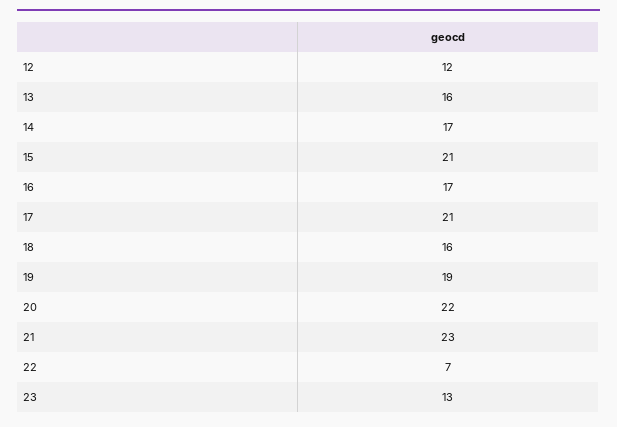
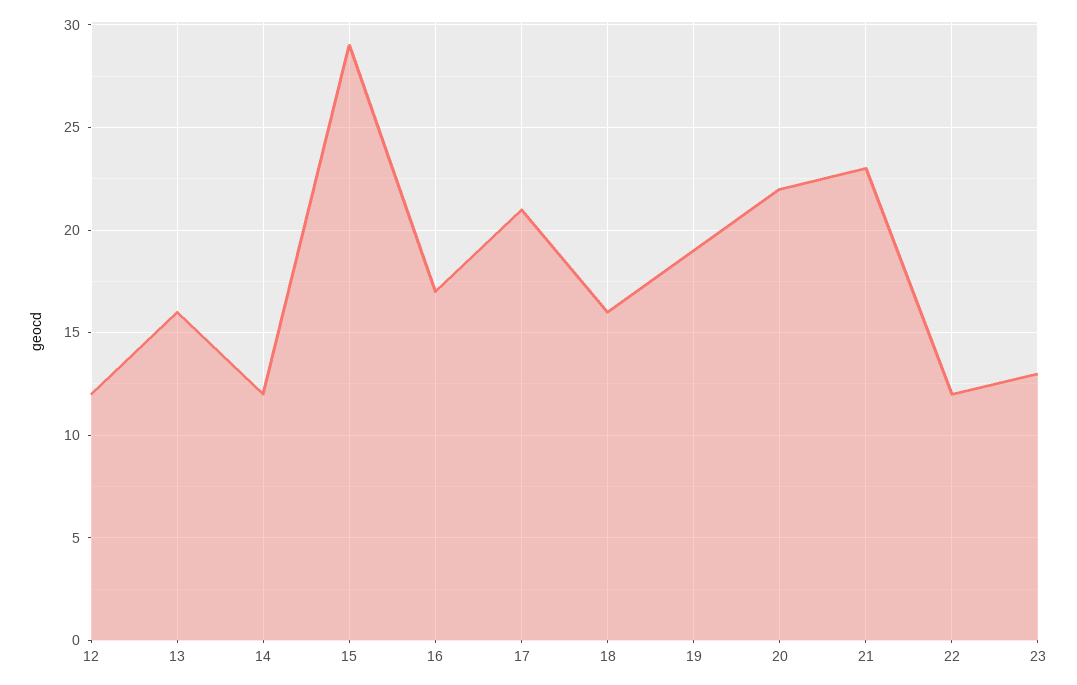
14: 17 -> 12
15: 21 -> 29
22: 7 -> 12

